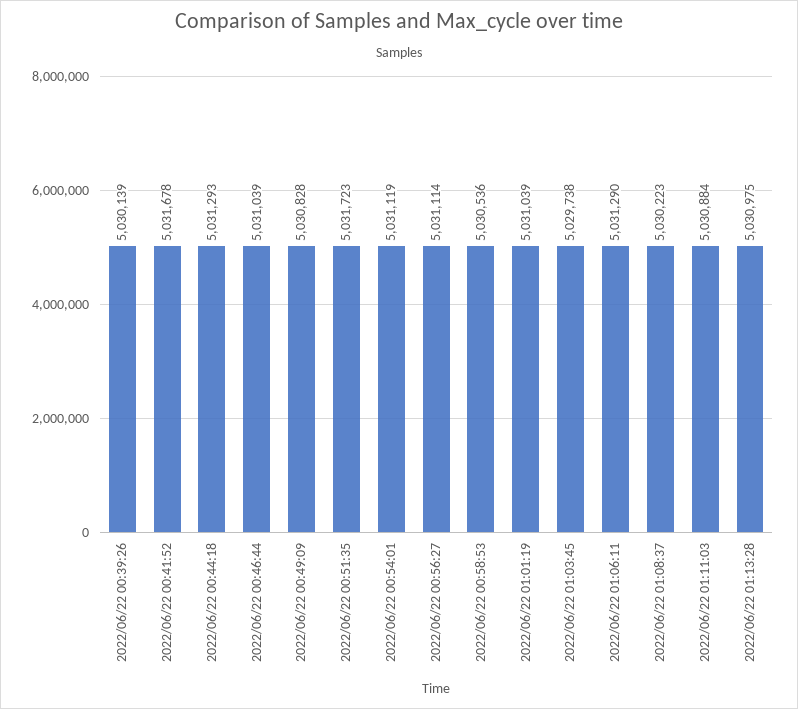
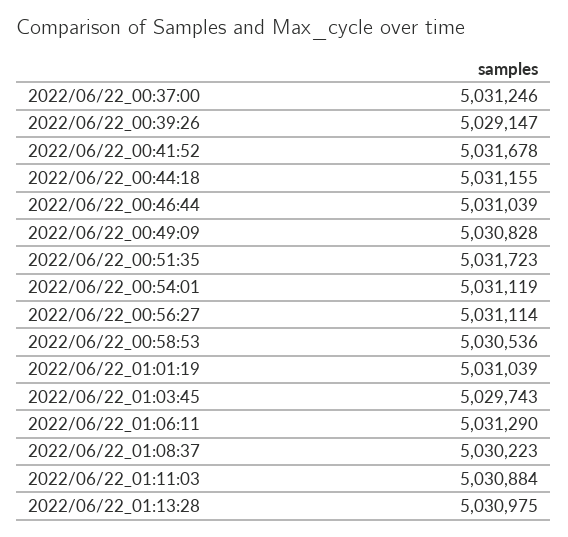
2022/06/22 00:39:26: 5030139 -> 5029147
2022/06/22 00:44:18: 5031293 -> 5031155
2022/06/22 01:03:45: 5029738 -> 5029743
2022/06/22_00:37:00: none -> 5031246

